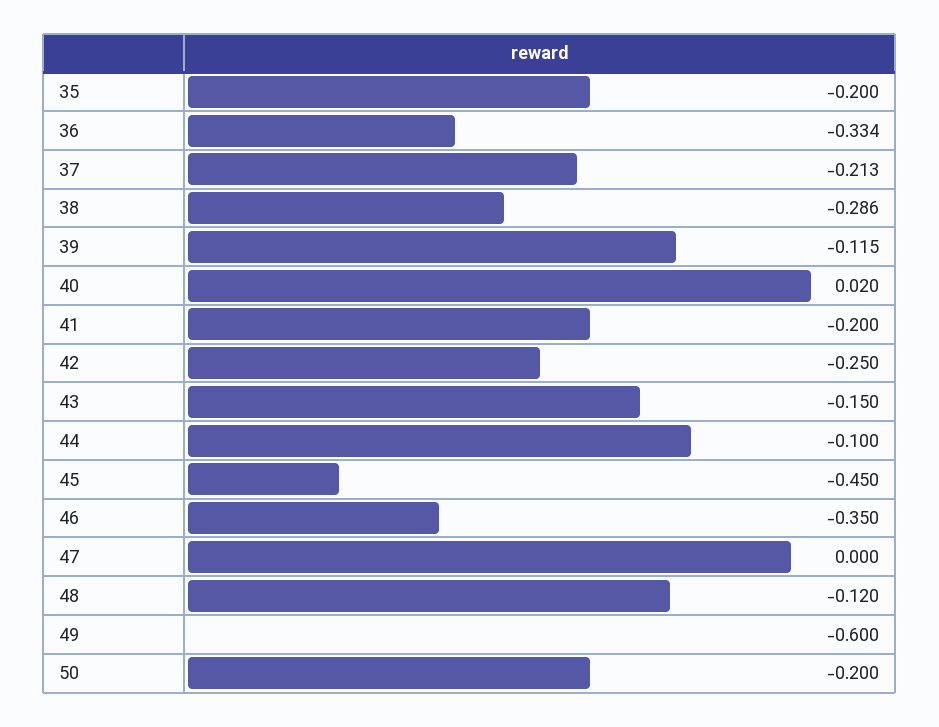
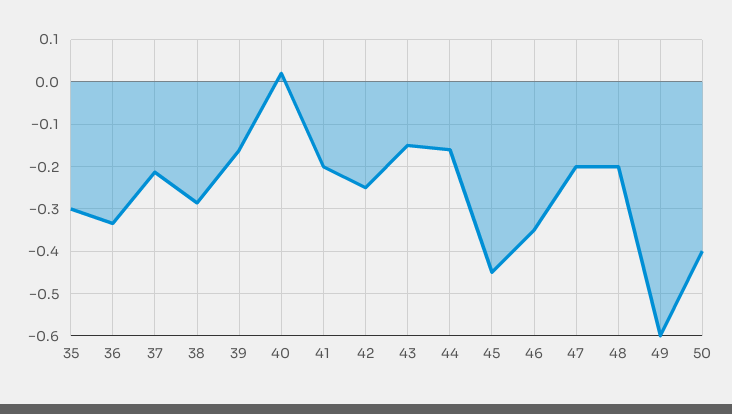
35: -0.2 -> -0.3
39: -0.115 -> -0.16
44: -0.1 -> -0.16
47: 0 -> -0.2
48: -0.12 -> -0.2
50: -0.2 -> -0.4

